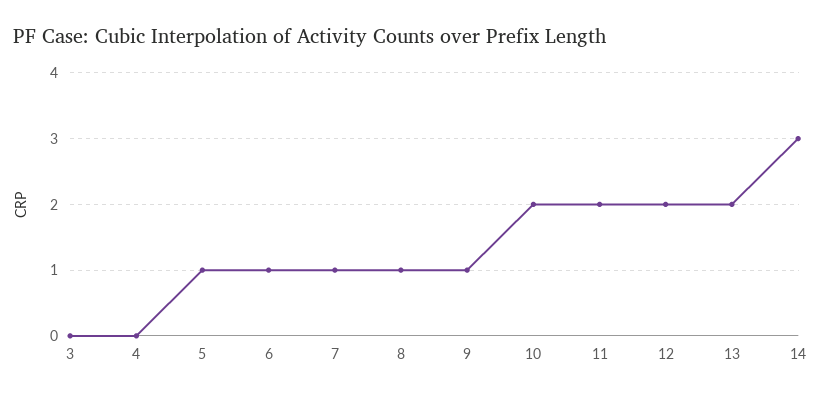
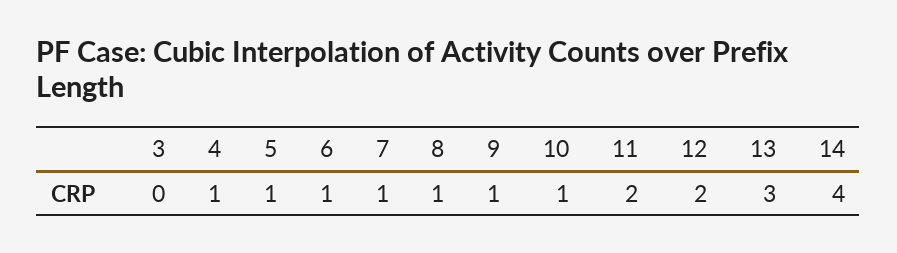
4: 0 -> 1
10: 2 -> 1
13: 2 -> 3
14: 3 -> 4

